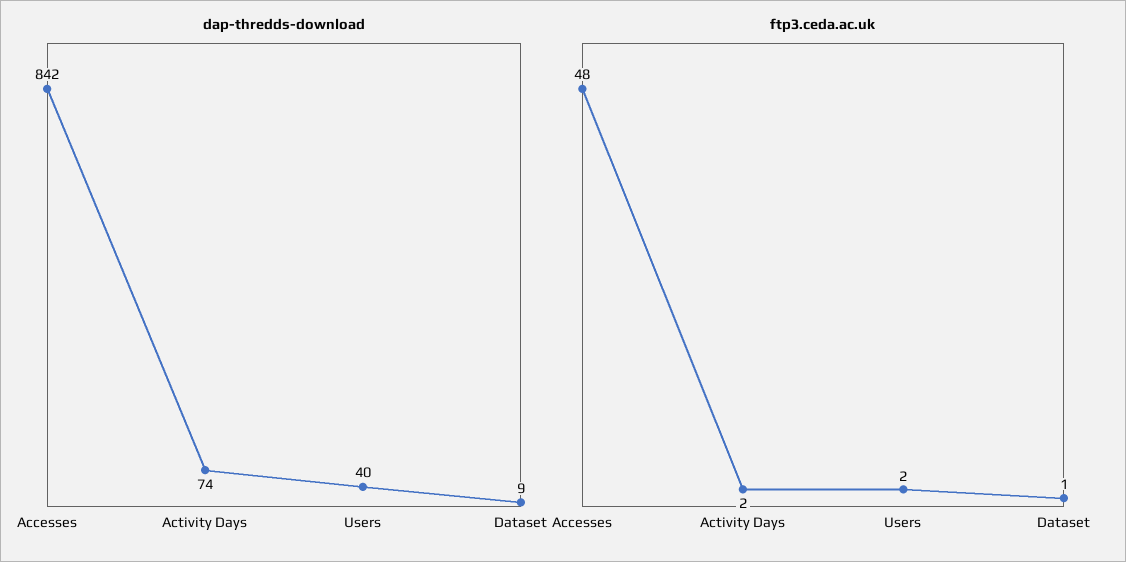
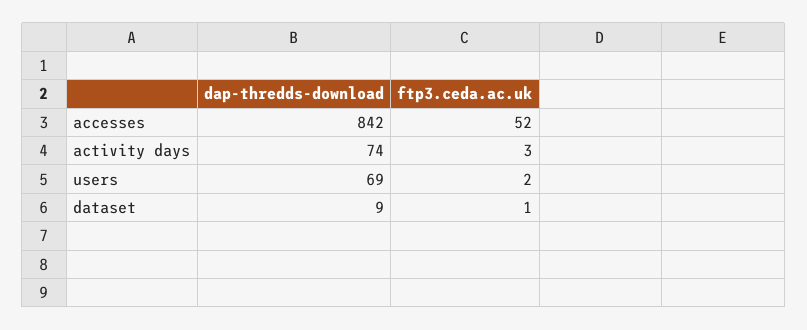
dap-thredds-download, Users: 40 -> 69
ftp3.ceda.ac.uk, Accesses: 48 -> 52
ftp3.ceda.ac.uk, Activity Days: 2 -> 3

